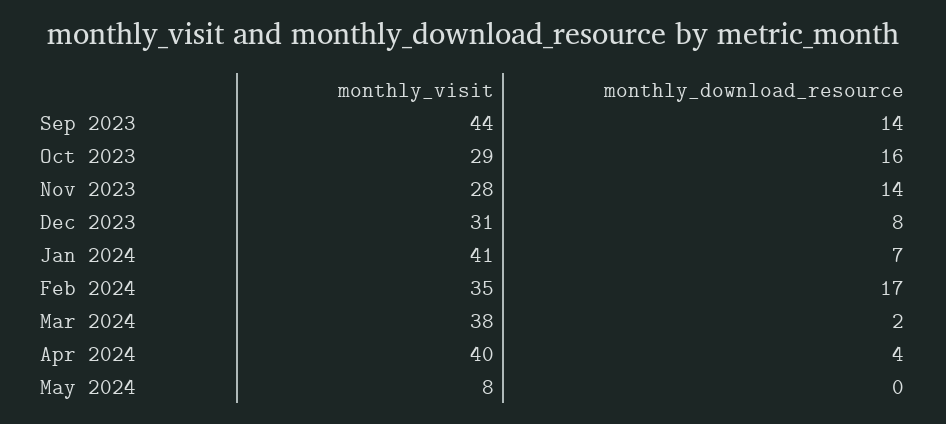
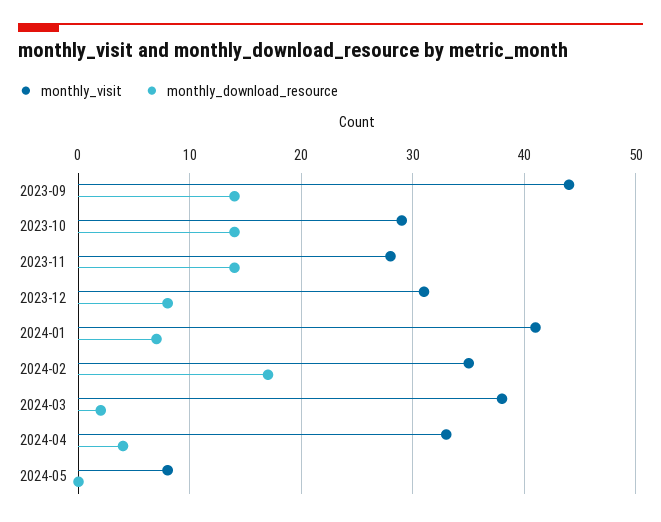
monthly_download_resource, Oct 2023: 16 -> 14
monthly_visit, Apr 2024: 40 -> 33

